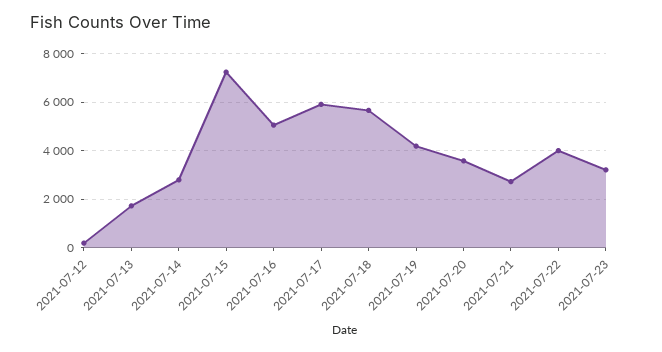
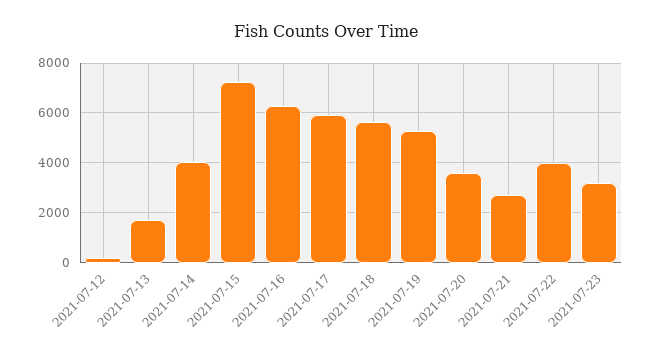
2021-07-14: 2750 -> 4000
2021-07-16: 5000 -> 6250
2021-07-19: 4250 -> 5250

